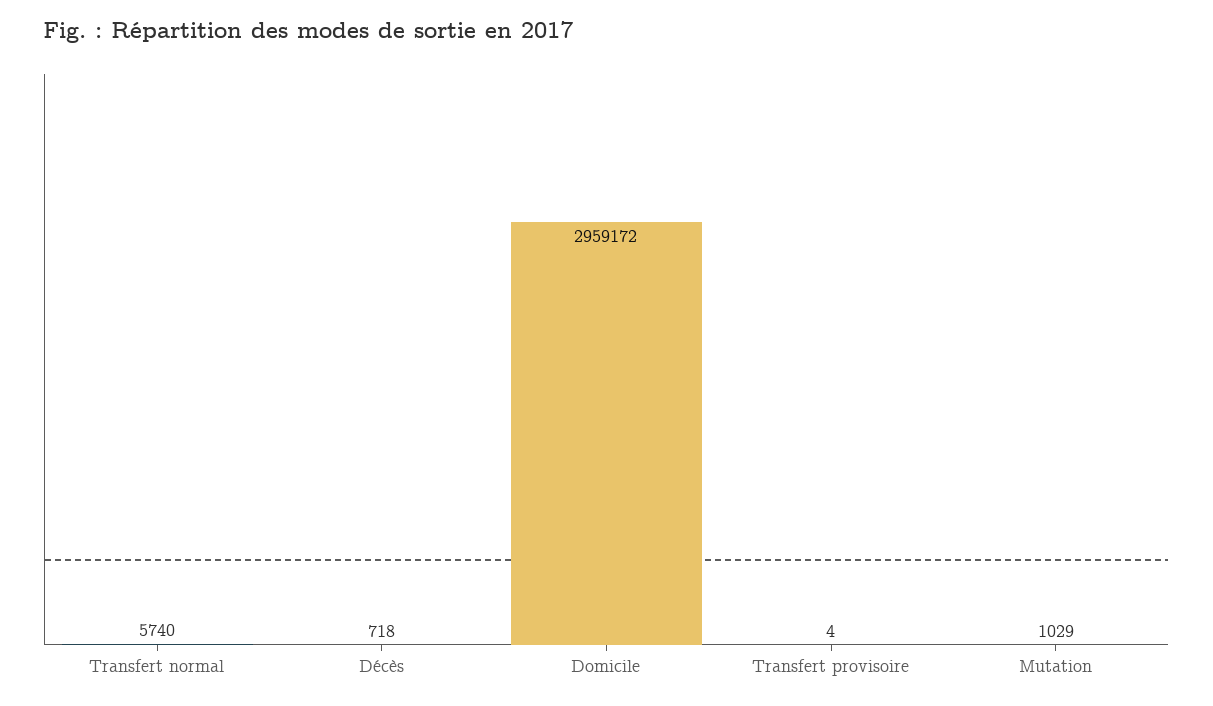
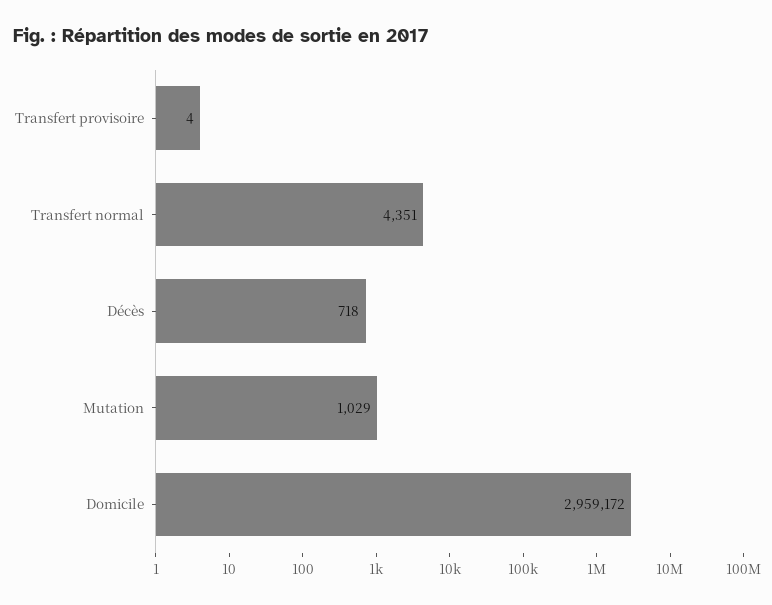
Transfert normal: 5740 -> 4351

